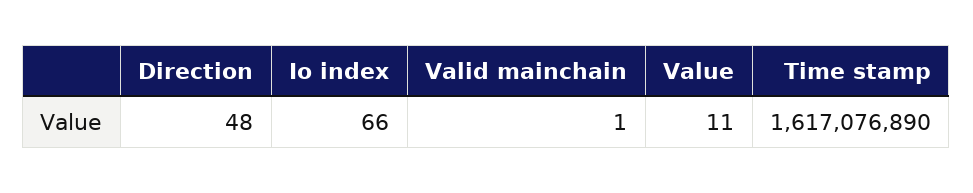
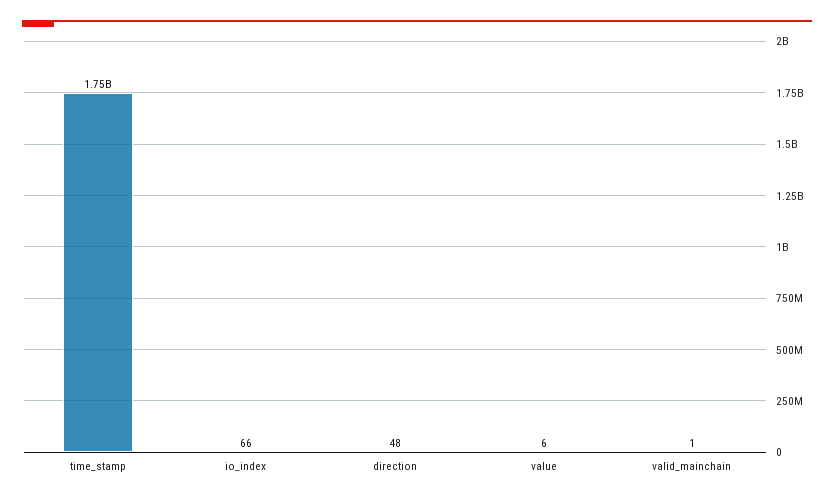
Value: 11 -> 6
Time stamp: 1617076890 -> 1750000000

